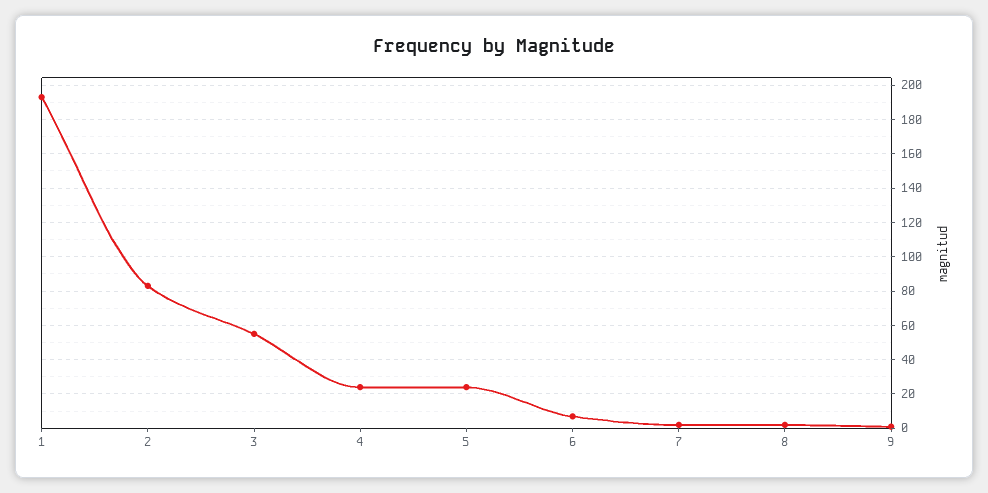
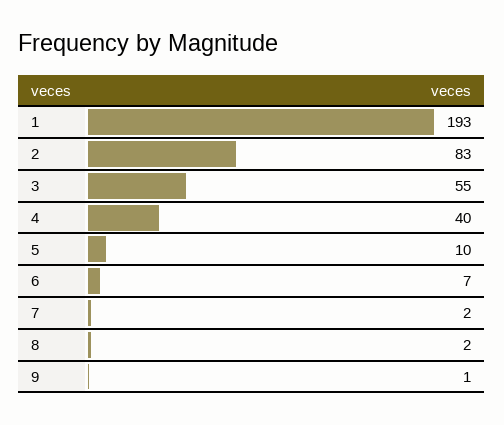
4: 25 -> 40
5: 25 -> 10

